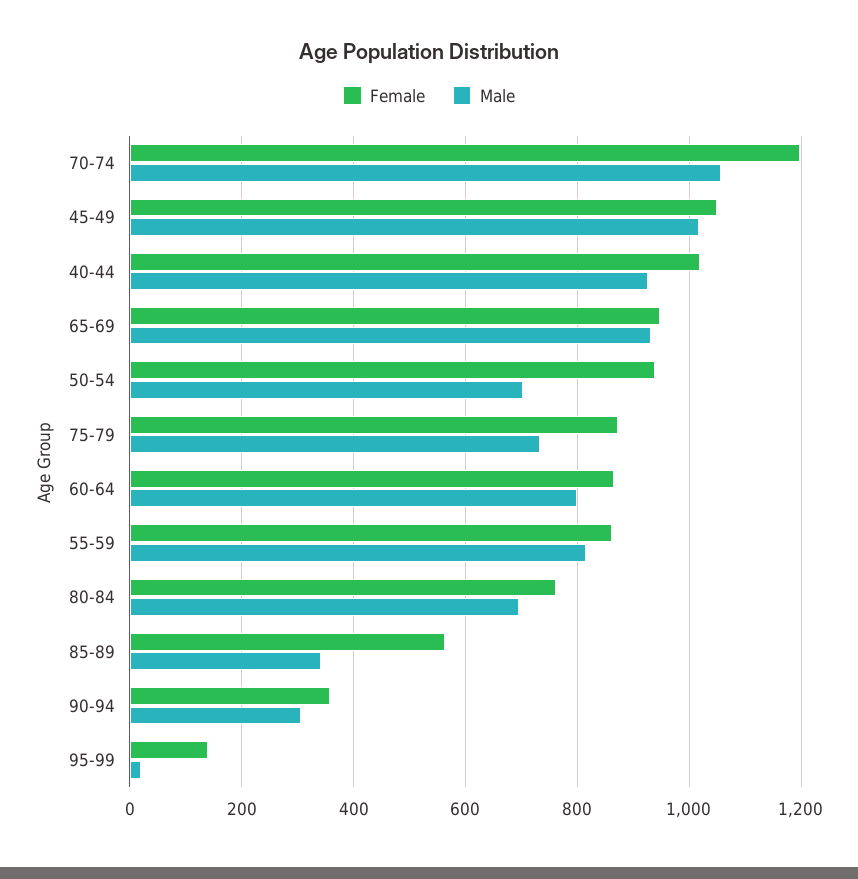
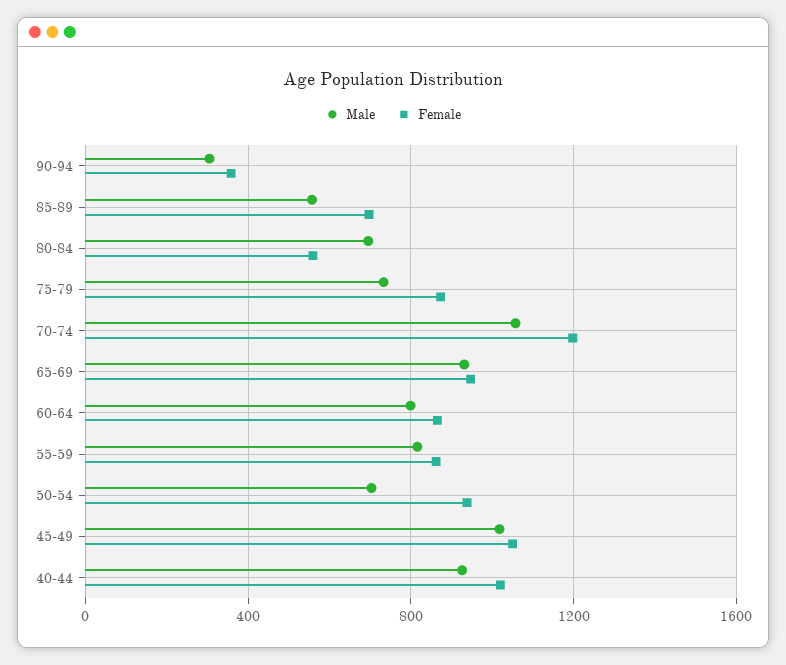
Female, 80-84: 760 -> 550
Female, 85-89: 560 -> 700
Male, 85-89: 340 -> 550
Female, 95-99: 140 -> none
Male, 95-99: 20 -> none

